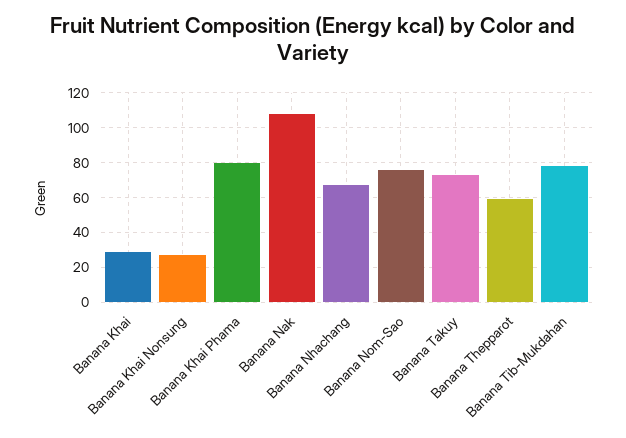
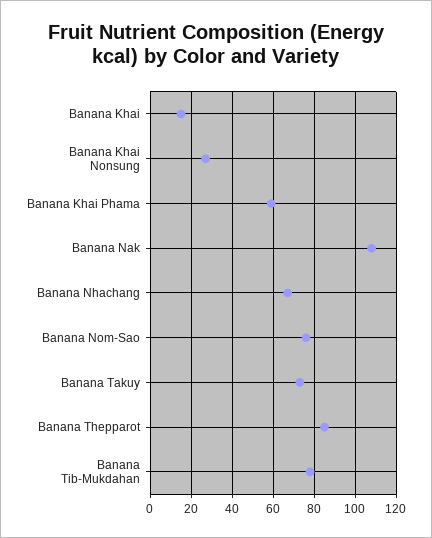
Banana Khai: 30 -> 15
Banana Khai Phama: 80 -> 60
Banana Thepparot: 60 -> 85

